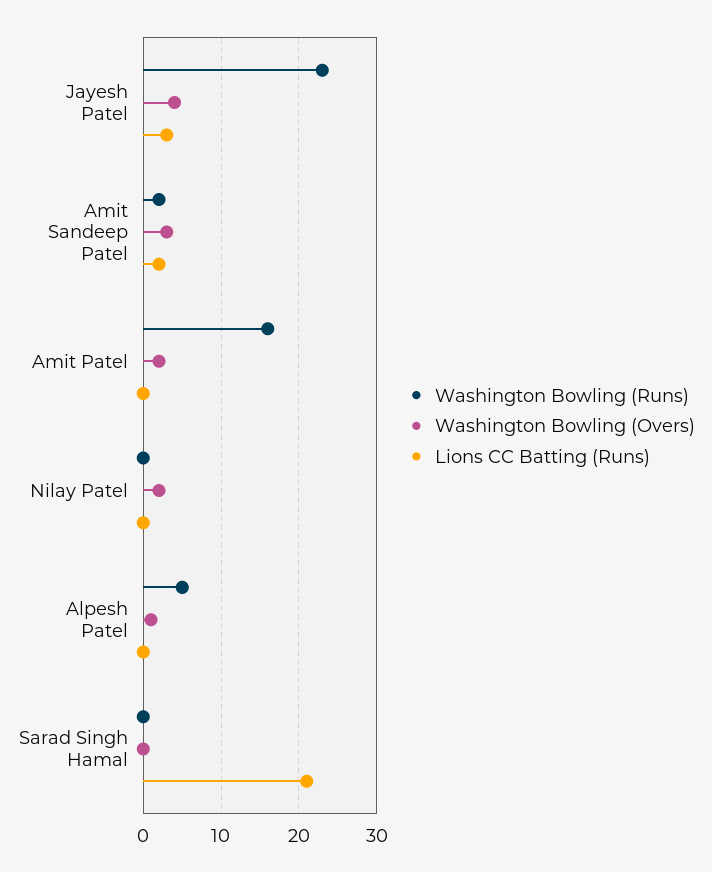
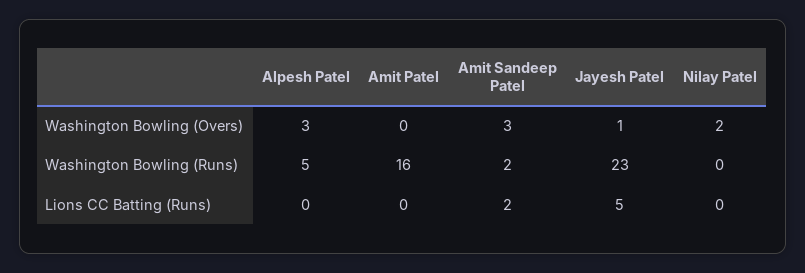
Washington Bowling (Overs), Jayesh Patel: 4 -> 1
Lions CC Batting (Runs), Jayesh Patel: 3 -> 5
Washington Bowling (Overs), Amit Patel: 2 -> 0
Washington Bowling (Overs), Alpesh Patel: 1 -> 3
Washington Bowling (Runs), Sarad Singh Hamal: 0 -> none
Washington Bowling (Overs), Sarad Singh Hamal: 0 -> none
Lions CC Batting (Runs), Sarad Singh Hamal: 21 -> none

